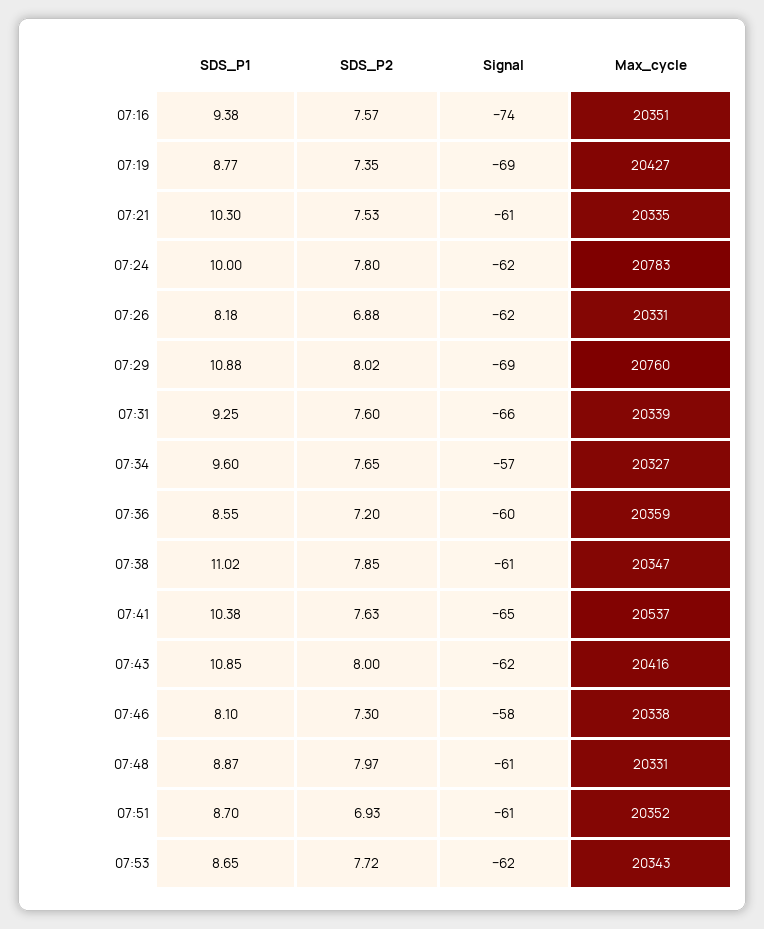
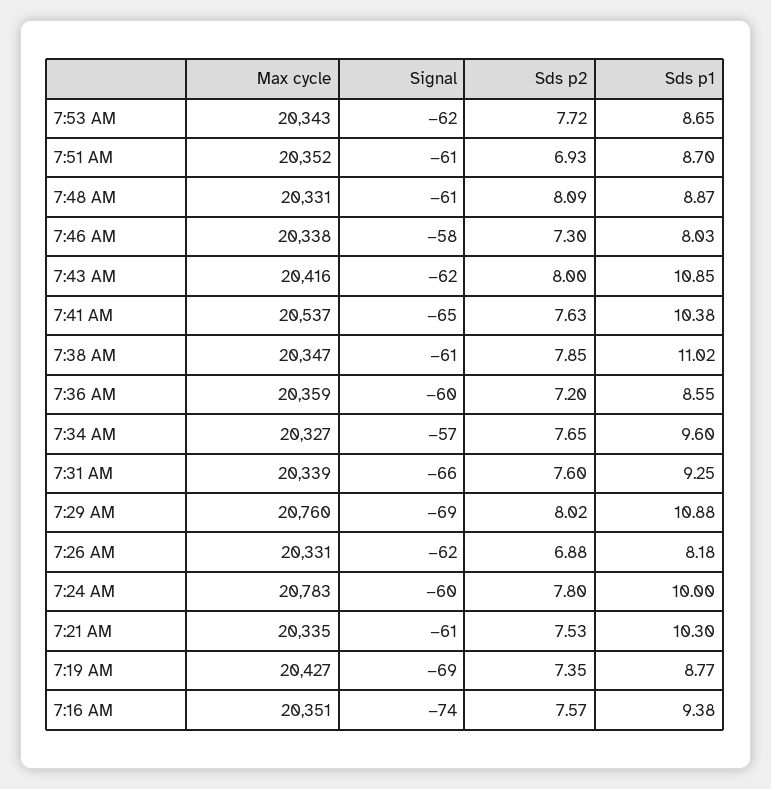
Signal, 07:24: -62 -> -60
SDS_P1, 07:46: 8.1 -> 8.03
SDS_P2, 07:48: 7.97 -> 8.09

